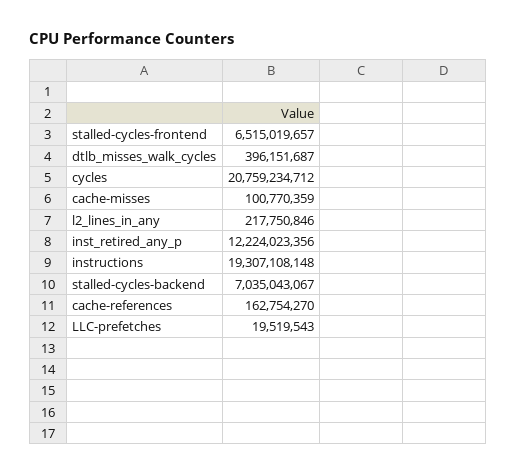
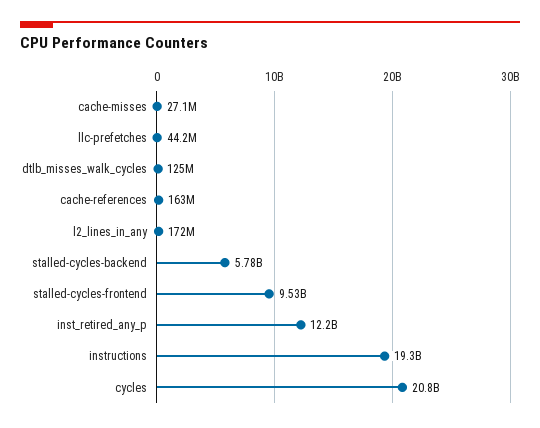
stalled-cycles-frontend: 6515019657 -> 9530000000
dtlb_misses_walk_cycles: 396151687 -> 125000000
cache-misses: 100770359 -> 27100000
l2_lines_in_any: 217750846 -> 172000000
stalled-cycles-backend: 7035043067 -> 5780000000
LLC-prefetches: 19519543 -> 44200000

